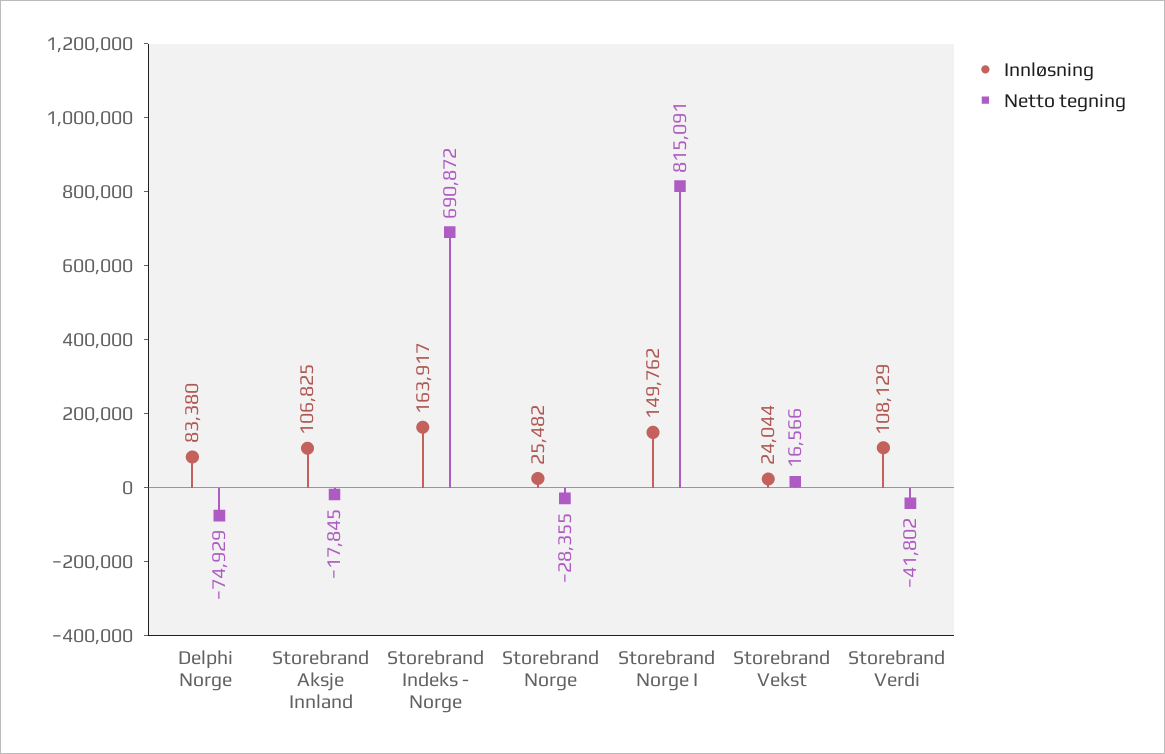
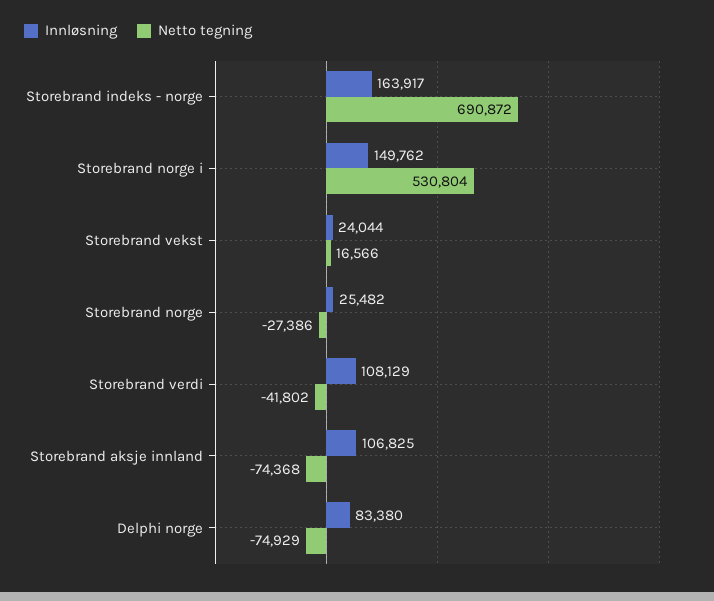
Netto tegning, Storebrand Aksje Innland: -17845 -> -74368
Netto tegning, Storebrand Norge: -28355 -> -27386
Netto tegning, Storebrand Norge I: 815091 -> 530804

